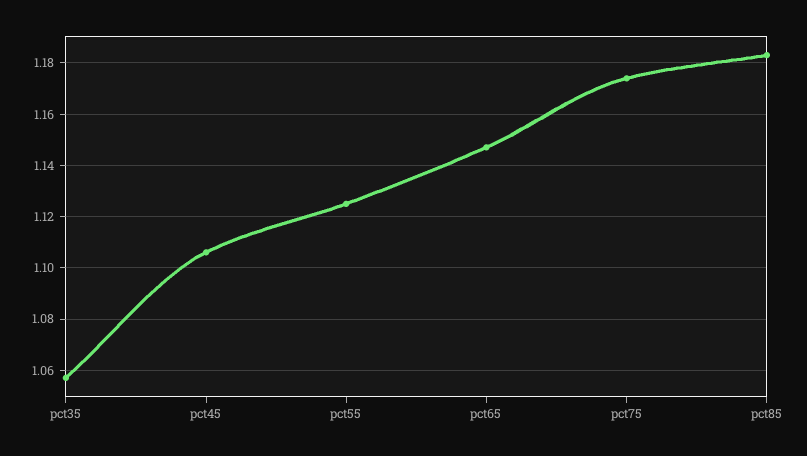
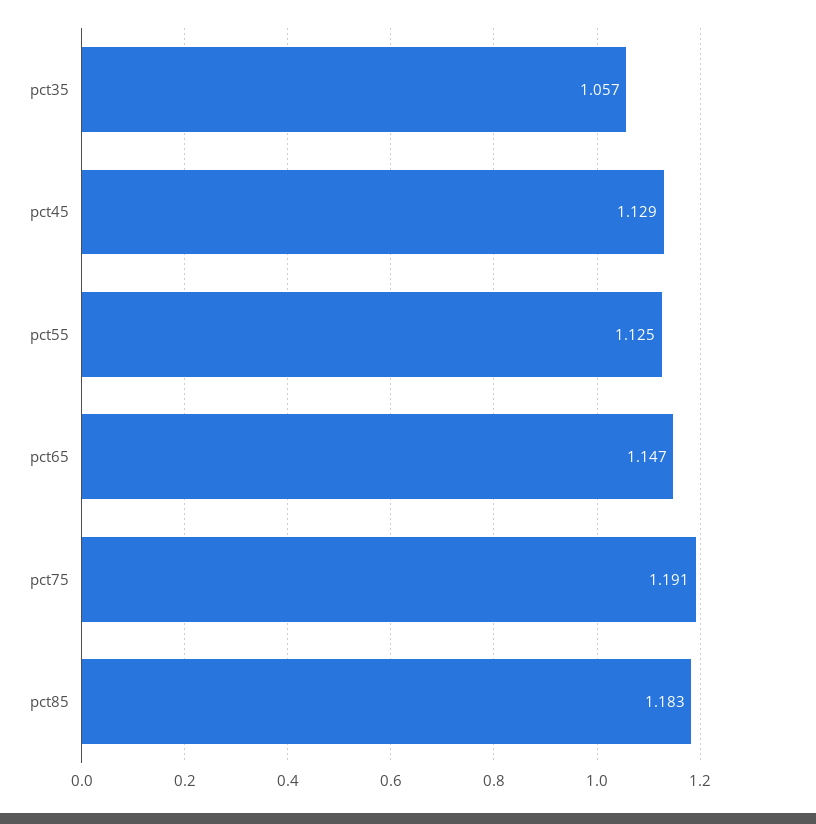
pct45: 1.105 -> 1.129
pct75: 1.175 -> 1.191

